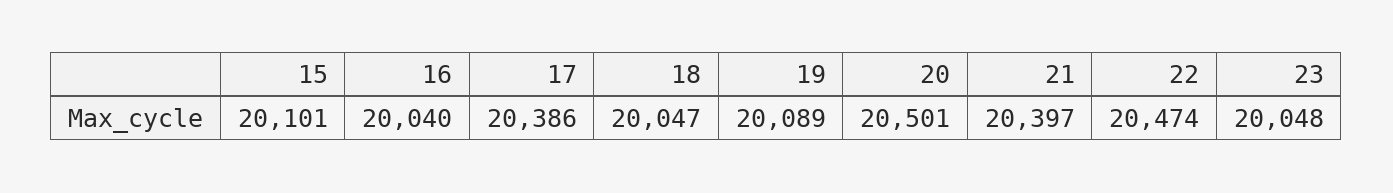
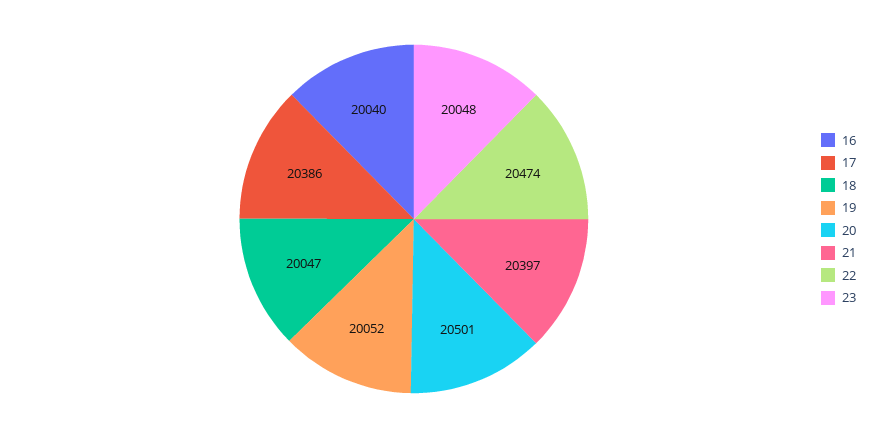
15: 20101 -> none
19: 20089 -> 20052

